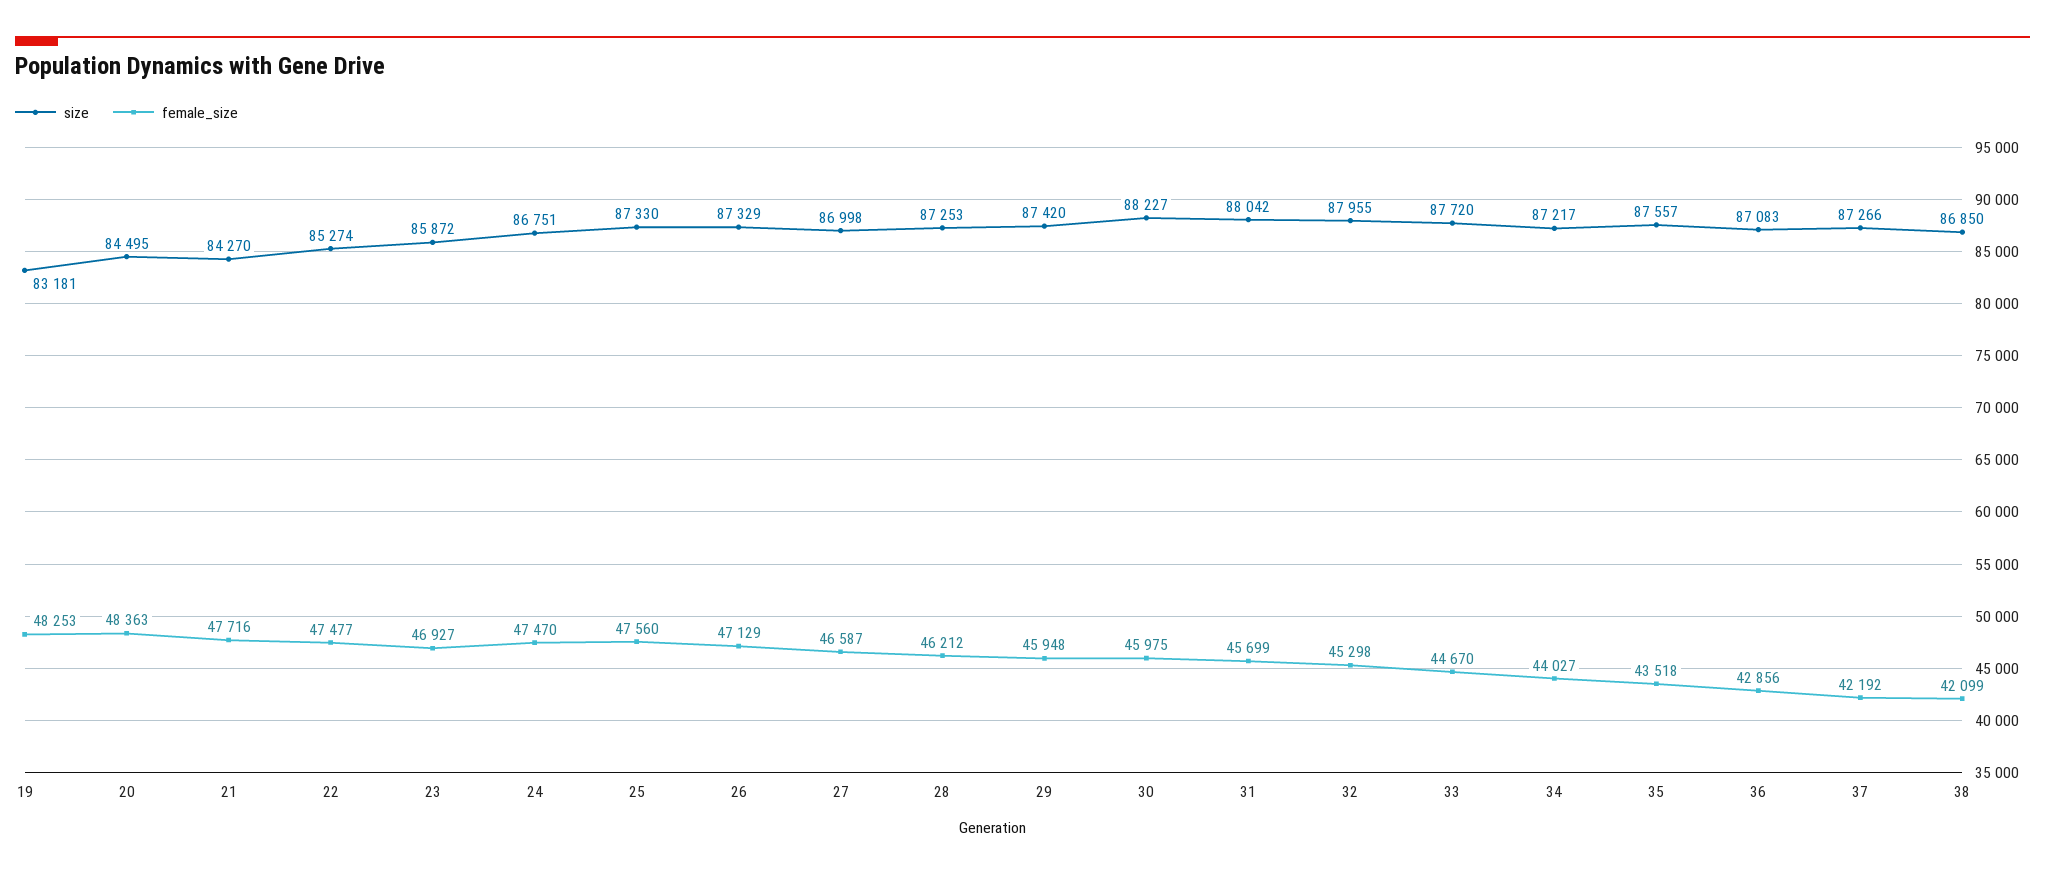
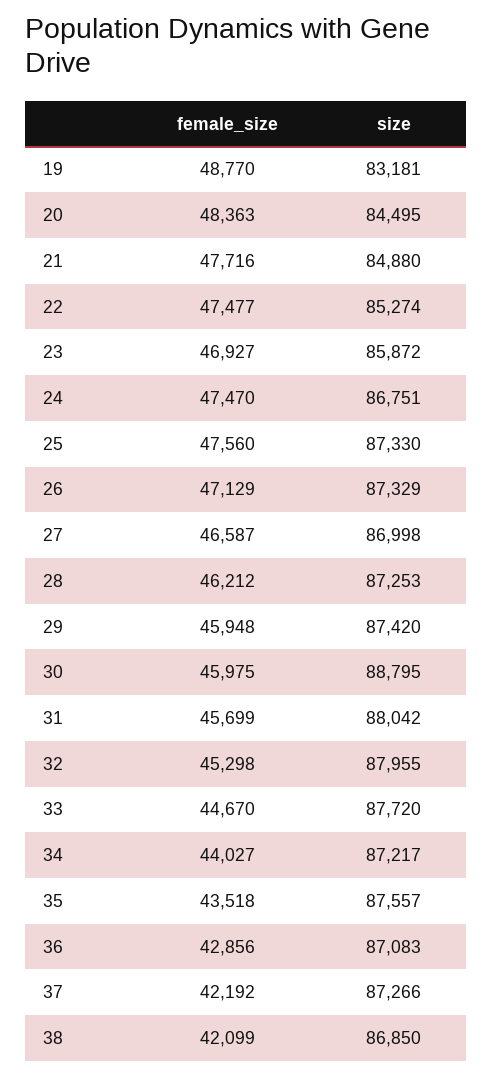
female_size, 19: 48253 -> 48770
size, 21: 84270 -> 84880
size, 30: 88227 -> 88795

